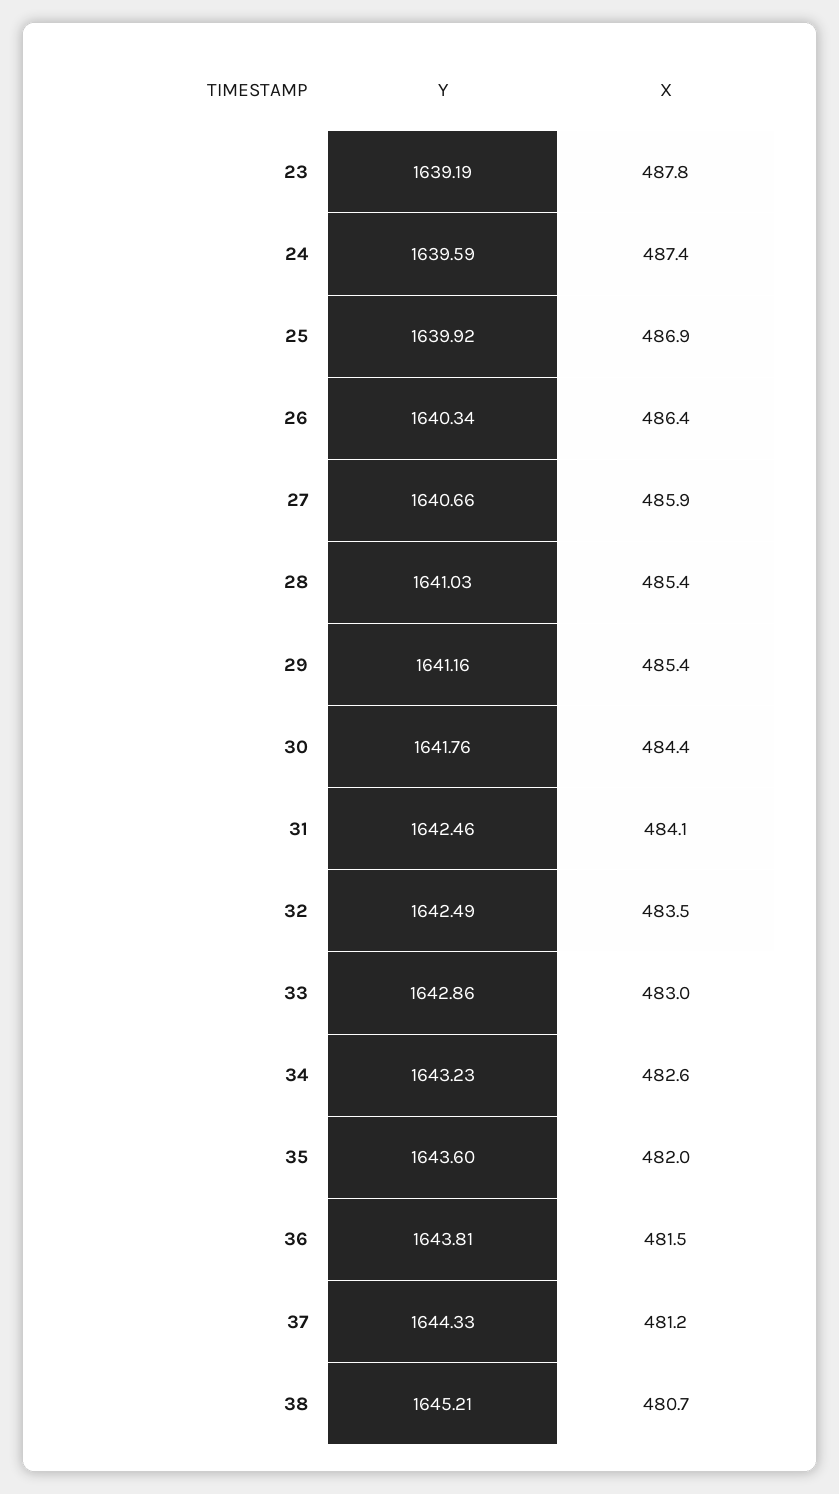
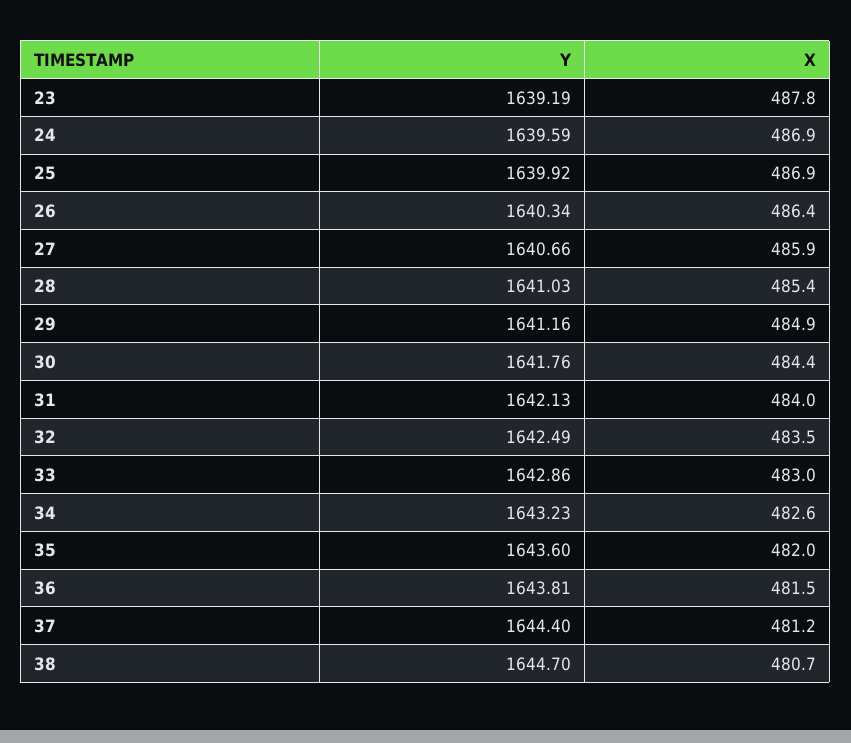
X, 24: 487.4 -> 486.9
X, 29: 485.4 -> 484.9
Y, 31: 1642.46 -> 1642.13
X, 31: 484.1 -> 484
Y, 37: 1644.33 -> 1644.4
Y, 38: 1645.21 -> 1644.7

